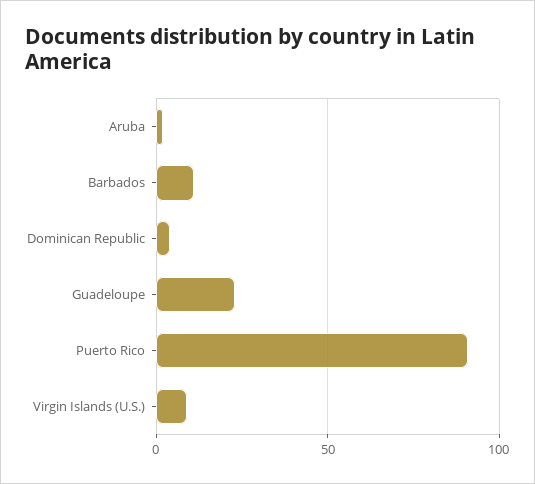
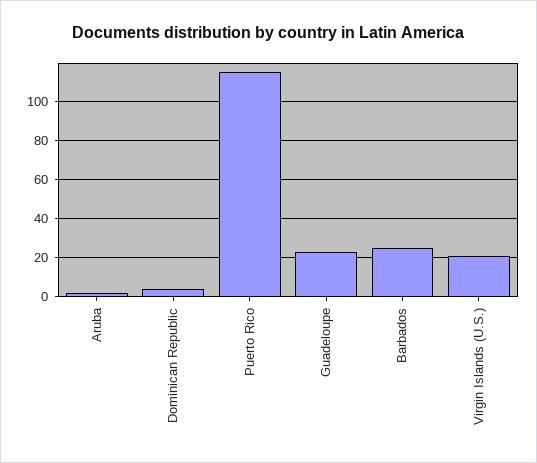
Barbados: 10 -> 25
Puerto Rico: 90 -> 115
Virgin Islands (U.S.): 10 -> 20

